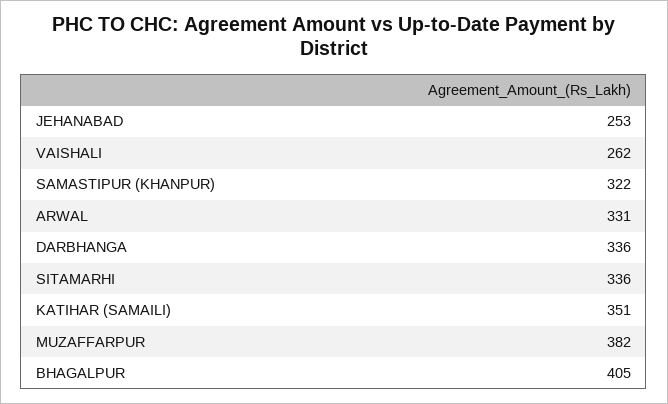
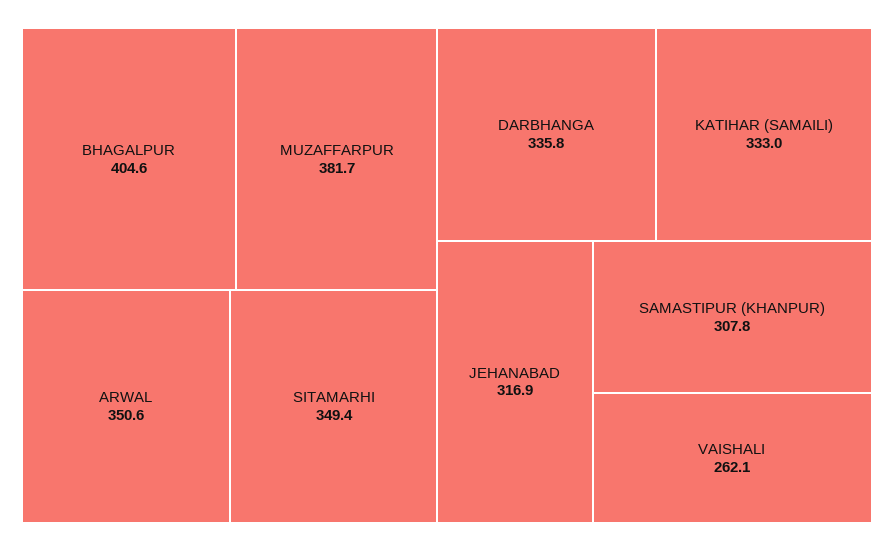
JEHANABAD: 253 -> 316.9
SAMASTIPUR (KHANPUR): 322 -> 307.8
ARWAL: 331 -> 350.6
SITAMARHI: 336 -> 349.4
KATIHAR (SAMAILI): 351 -> 333

